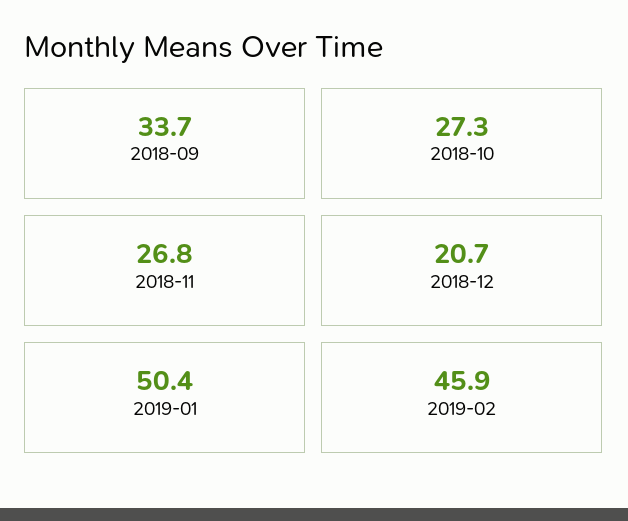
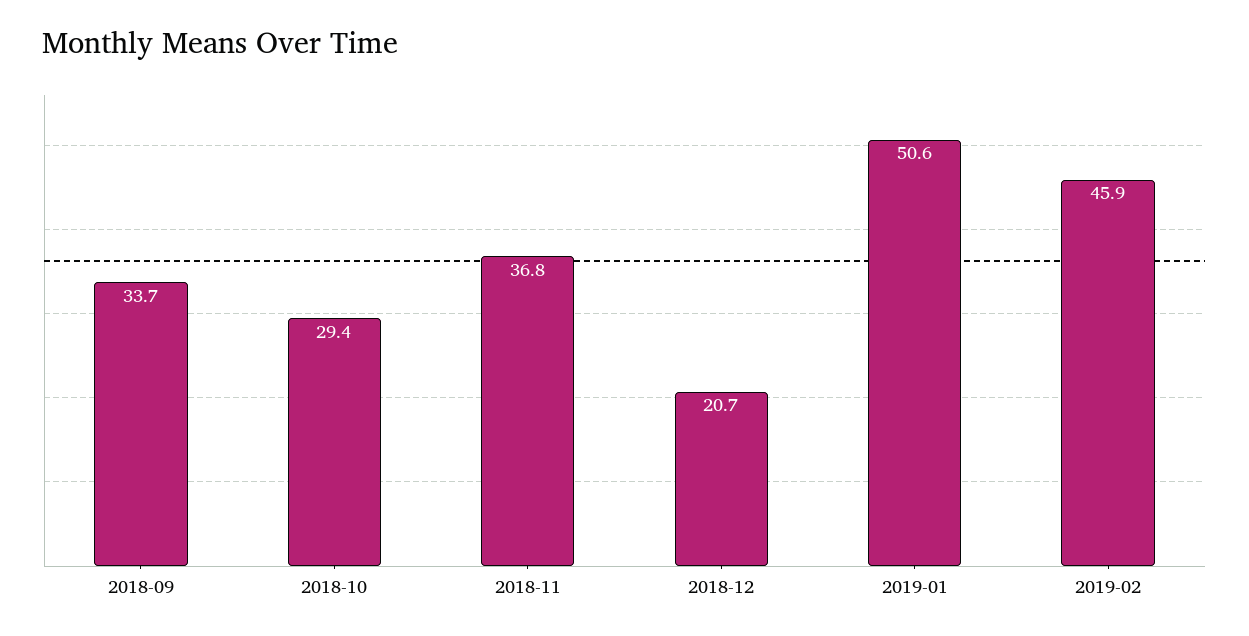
2018-10: 27.3 -> 29.4
2018-11: 26.8 -> 36.8
2019-01: 50.4 -> 50.6

